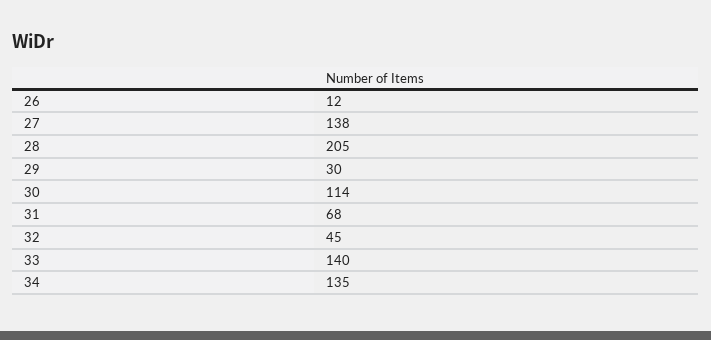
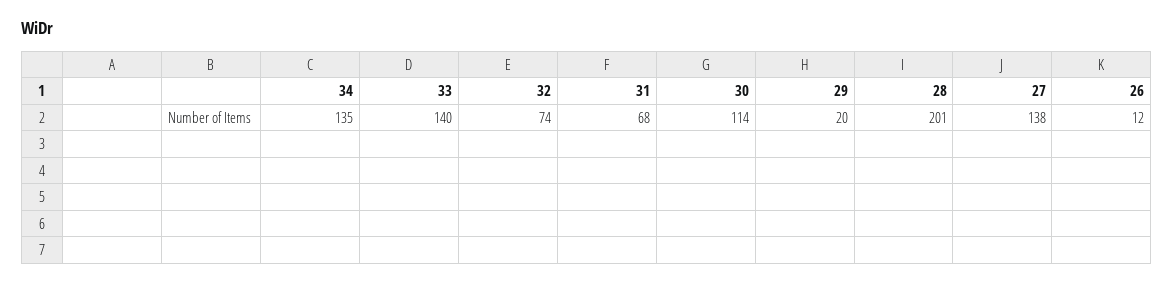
28: 205 -> 201
29: 30 -> 20
32: 45 -> 74

